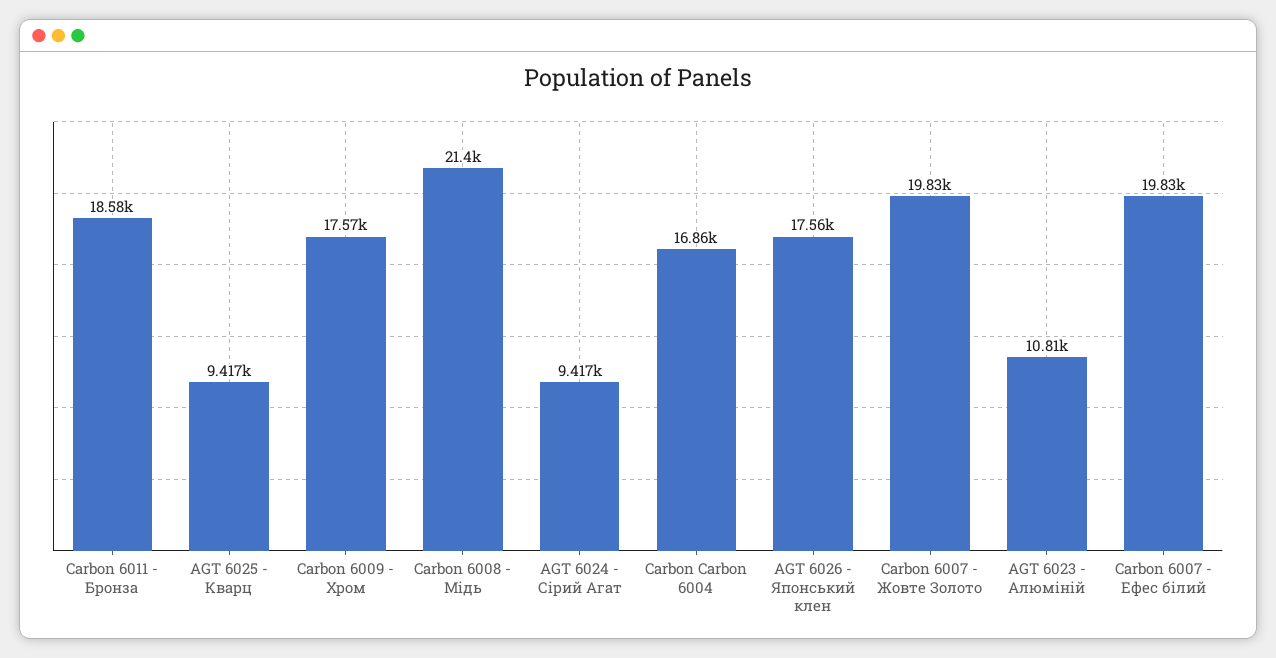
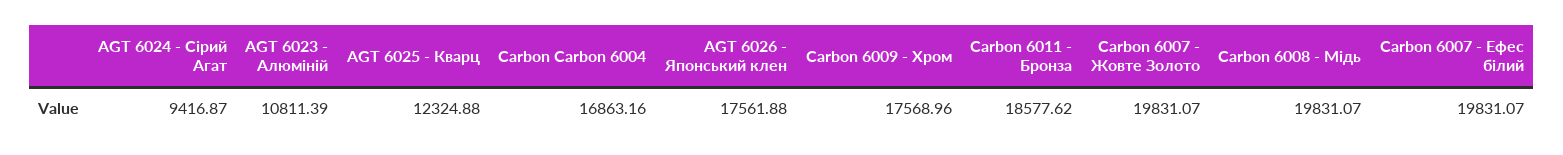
AGT 6025 - Кварц: 9417 -> 12324.88
Carbon 6008 - Мідь: 21400 -> 19831.07

